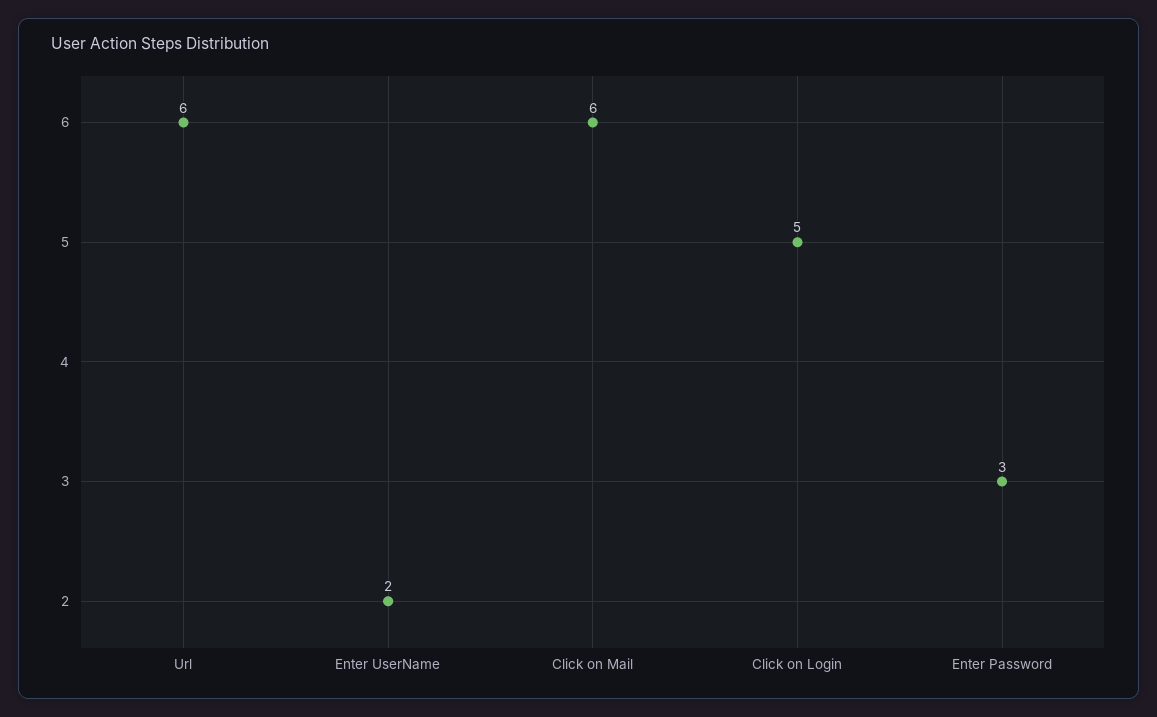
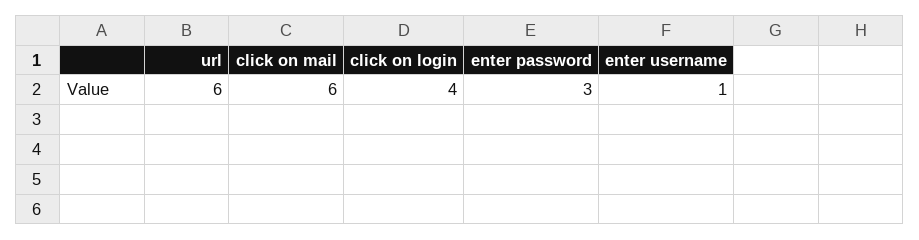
Enter UserName: 2 -> 1
Click on Login: 5 -> 4

